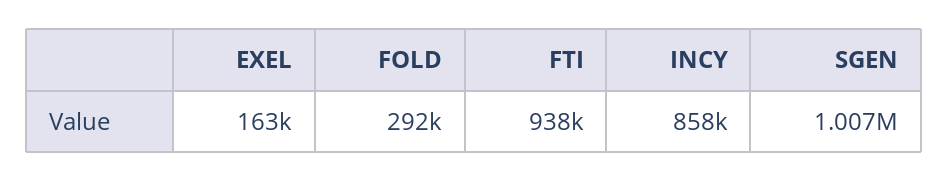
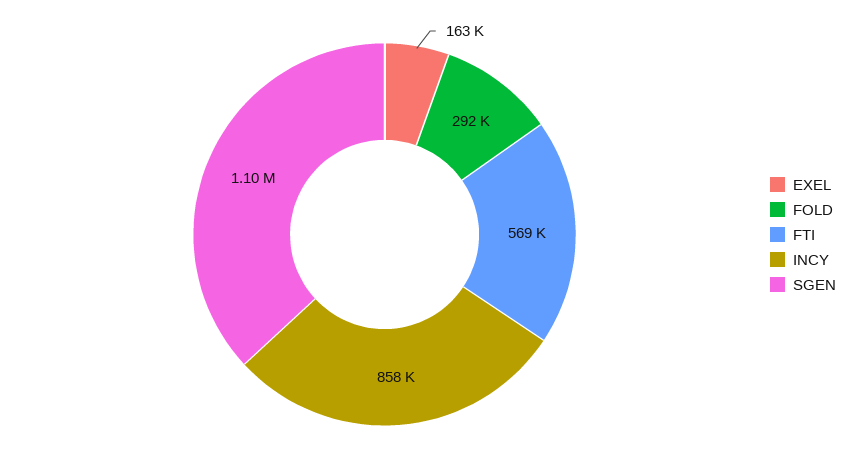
FTI: 938000 -> 569000
SGEN: 1007000 -> 1100000

